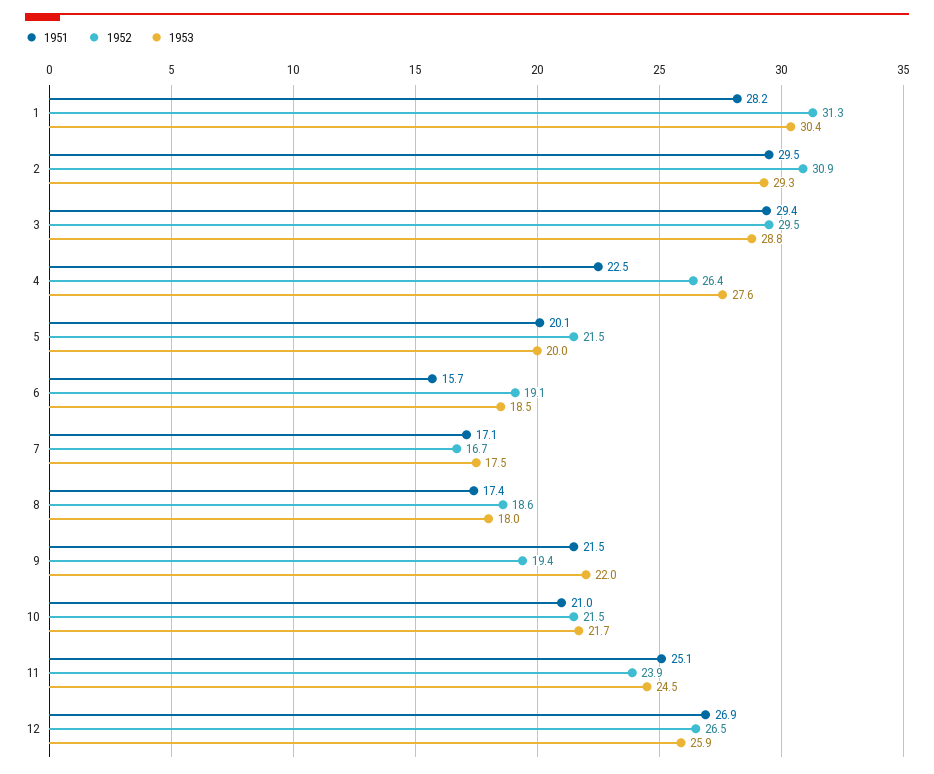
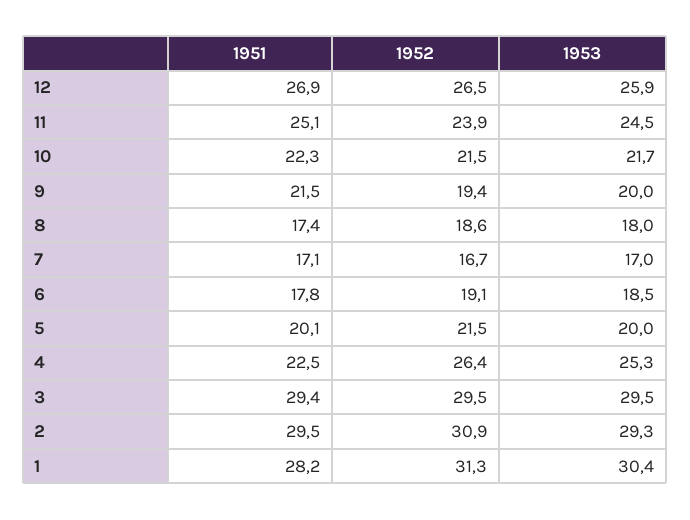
1953, 3: 28.8 -> 29.5
1953, 4: 27.6 -> 25.3
1951, 6: 15.7 -> 17.8
1953, 7: 17.5 -> 17
1953, 9: 22 -> 20
1951, 10: 21 -> 22.3

